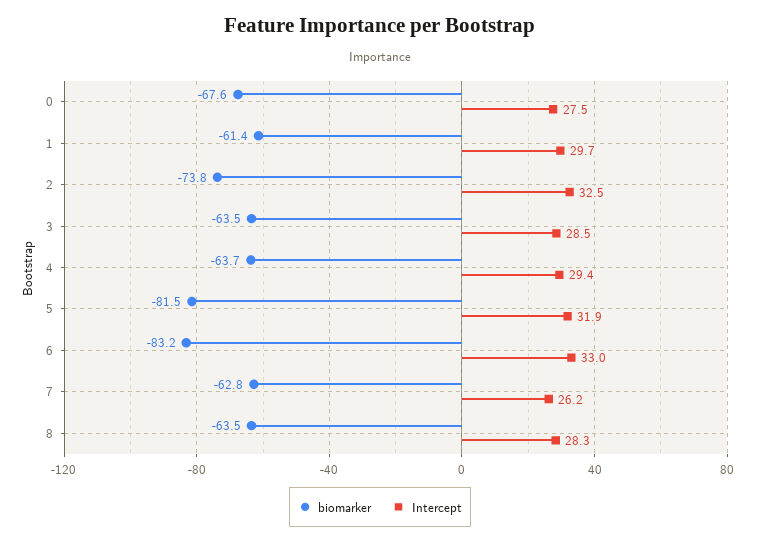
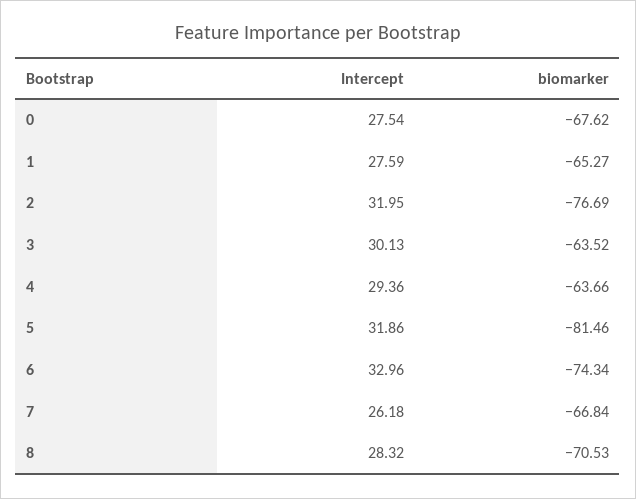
biomarker, 1: -61.4 -> -65.27
Intercept, 1: 29.7 -> 27.59
biomarker, 2: -73.8 -> -76.69
Intercept, 2: 32.5 -> 31.95
Intercept, 3: 28.5 -> 30.13
biomarker, 6: -83.2 -> -74.34
biomarker, 7: -62.8 -> -66.84
biomarker, 8: -63.5 -> -70.53

